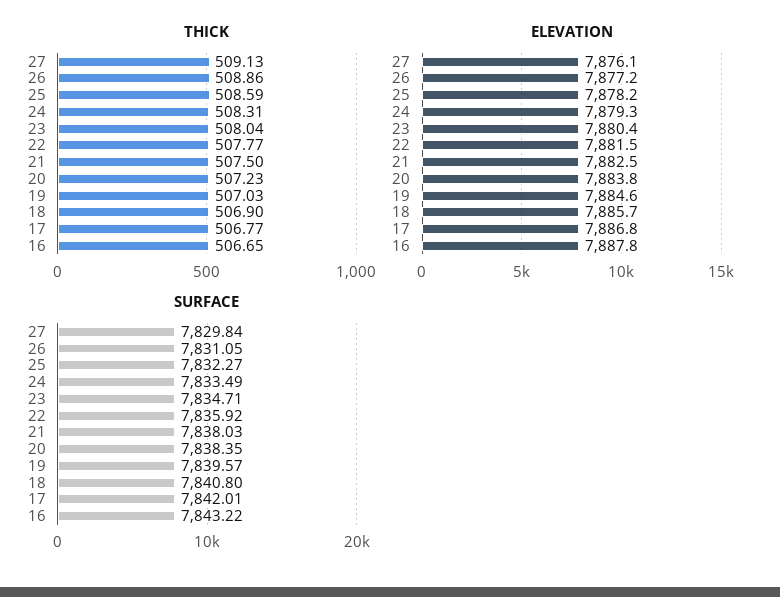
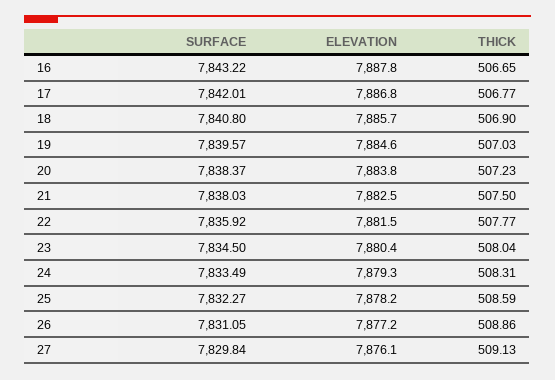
SURFACE, 23: 7834.71 -> 7834.5
SURFACE, 20: 7838.35 -> 7838.37

